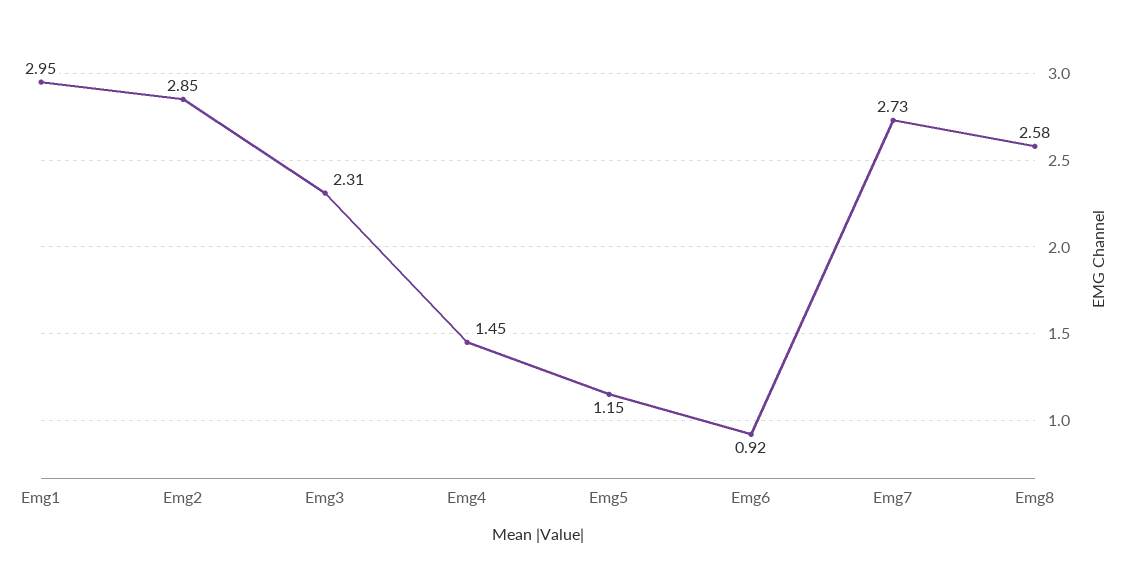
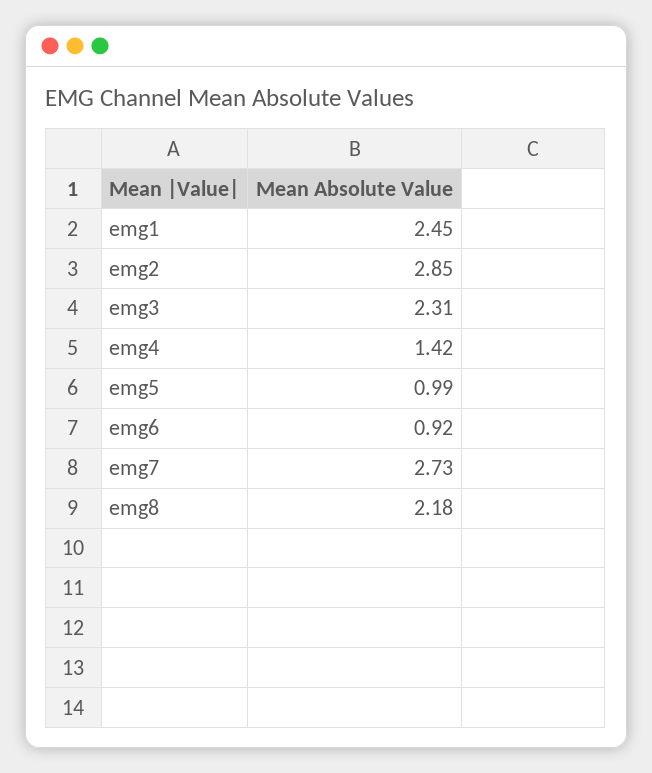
Emg1: 2.95 -> 2.45
Emg4: 1.45 -> 1.42
Emg5: 1.15 -> 0.99
Emg8: 2.58 -> 2.18

